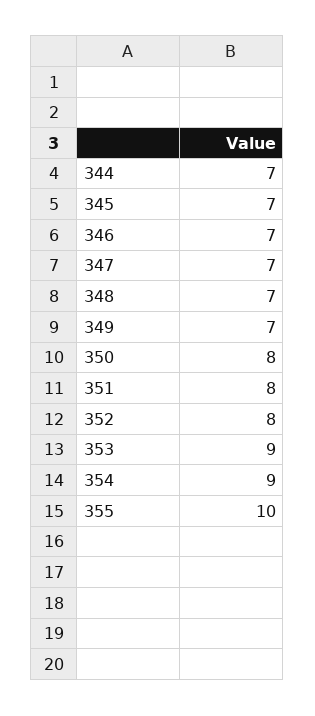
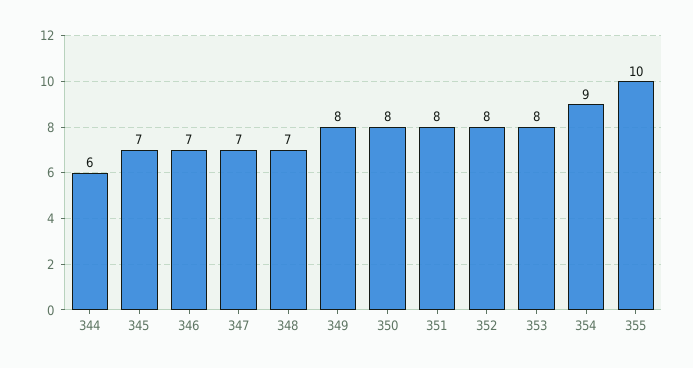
344: 7 -> 6
349: 7 -> 8
353: 9 -> 8

